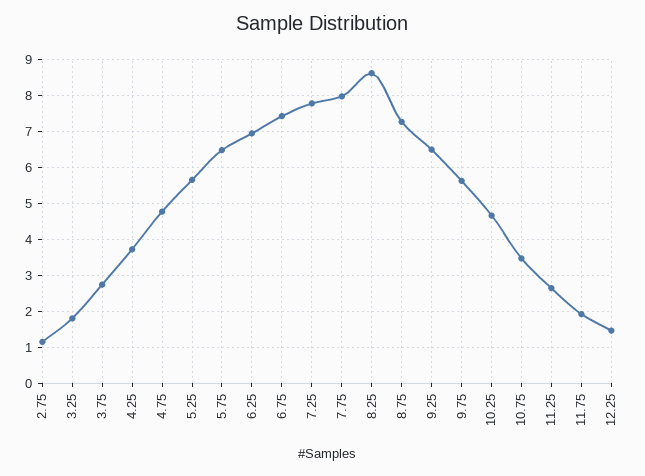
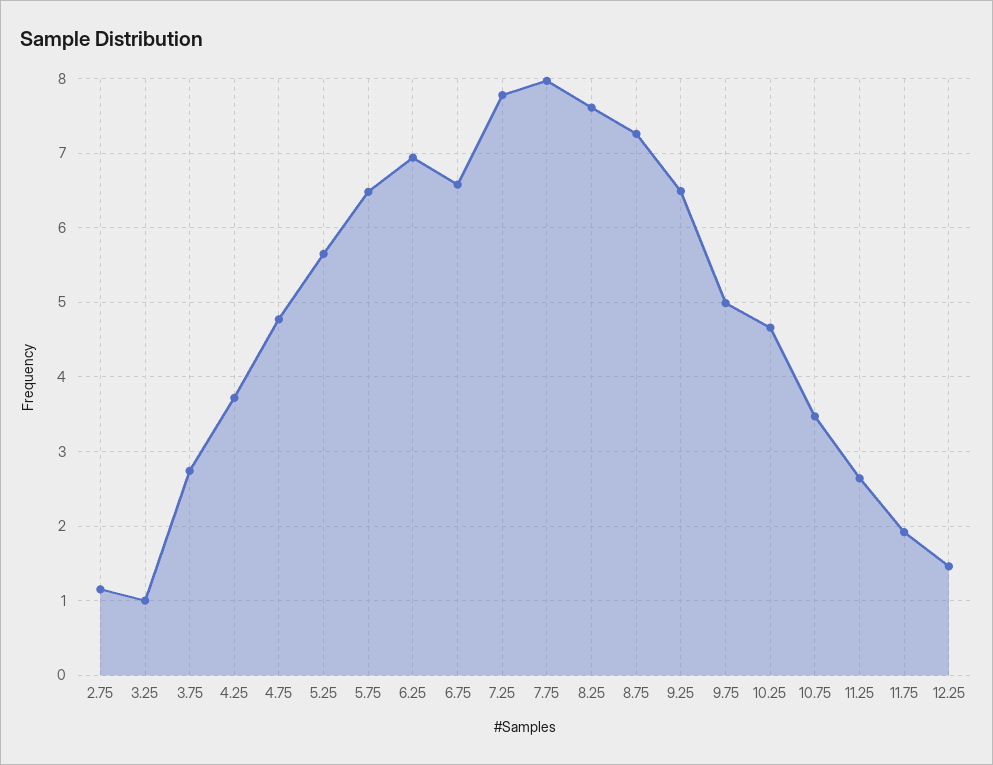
3.25: 1.8 -> 1
6.75: 7.4 -> 6.6
8.25: 8.6 -> 7.6
9.75: 5.6 -> 5

